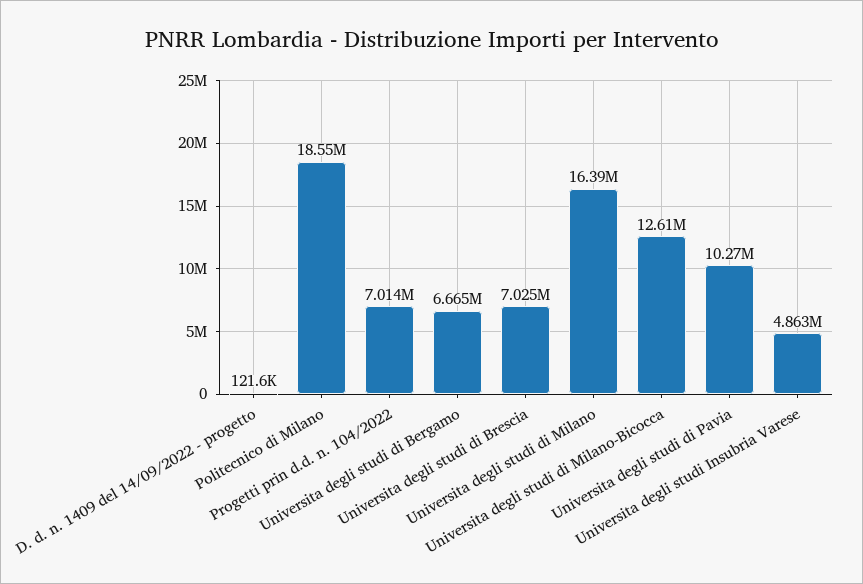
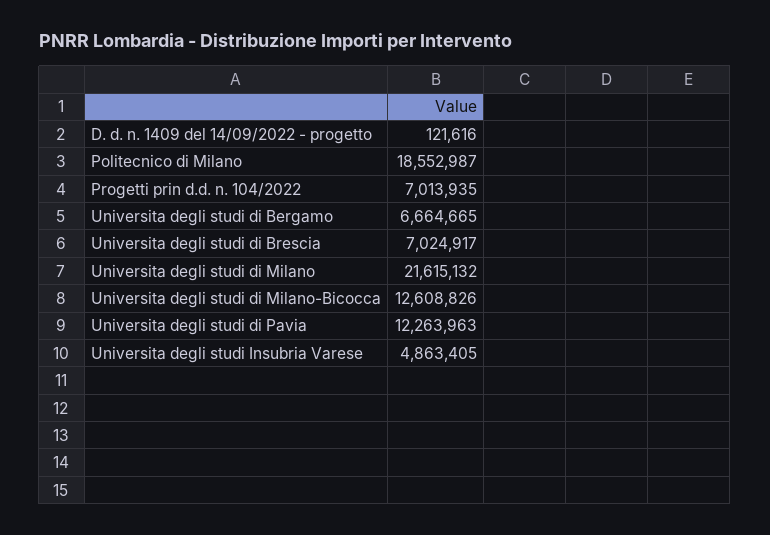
Universita degli studi di Milano: 16390000 -> 21615132
Universita degli studi di Pavia: 10270000 -> 12263963

